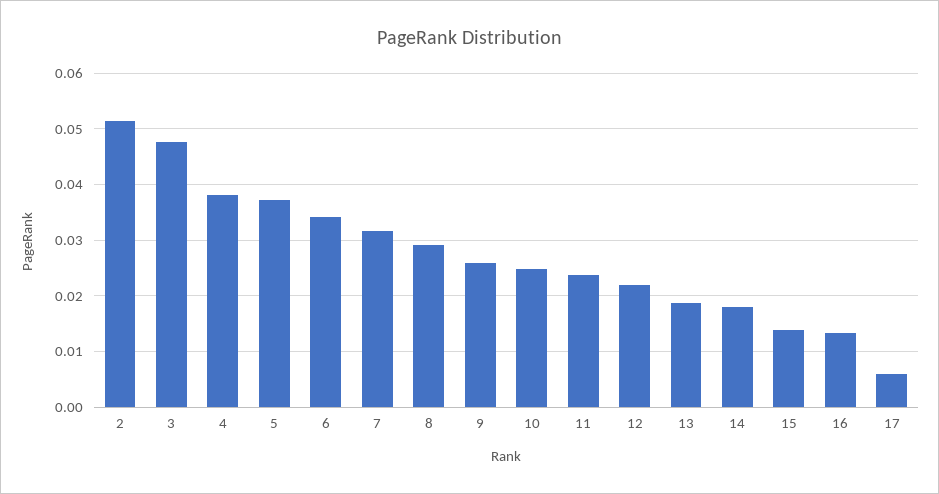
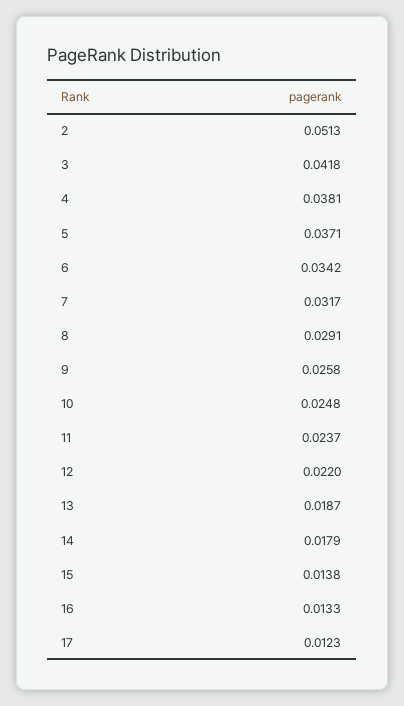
3: 0.048 -> 0.0418
17: 0.006 -> 0.0123

